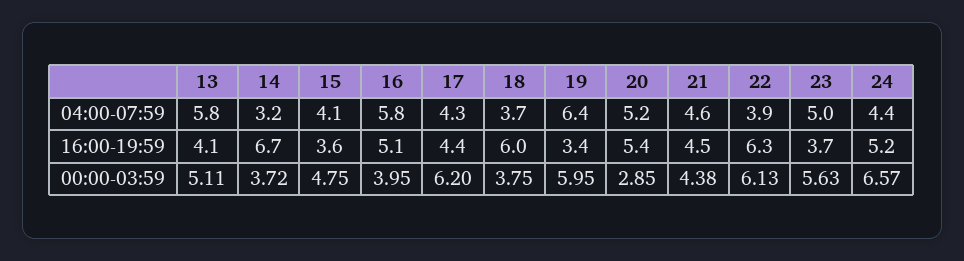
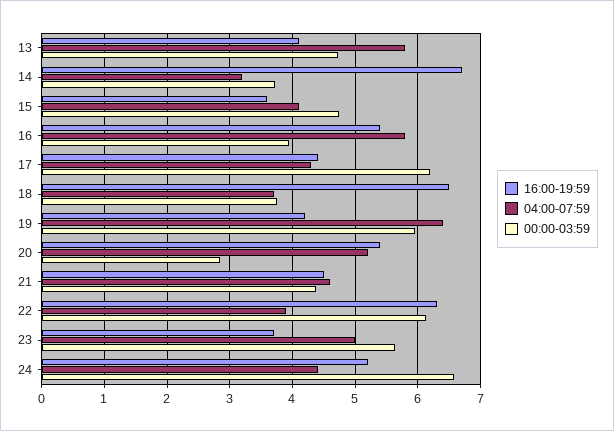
16:00-19:59, 16: 5.1 -> 5.4
16:00-19:59, 18: 6 -> 6.5
16:00-19:59, 19: 3.4 -> 4.2
00:00-03:59, 13: 5.11 -> 4.7

